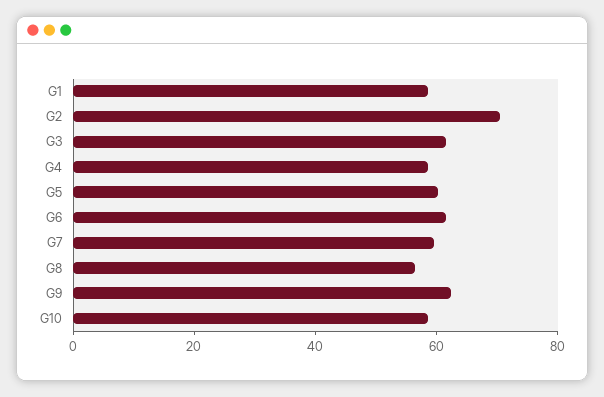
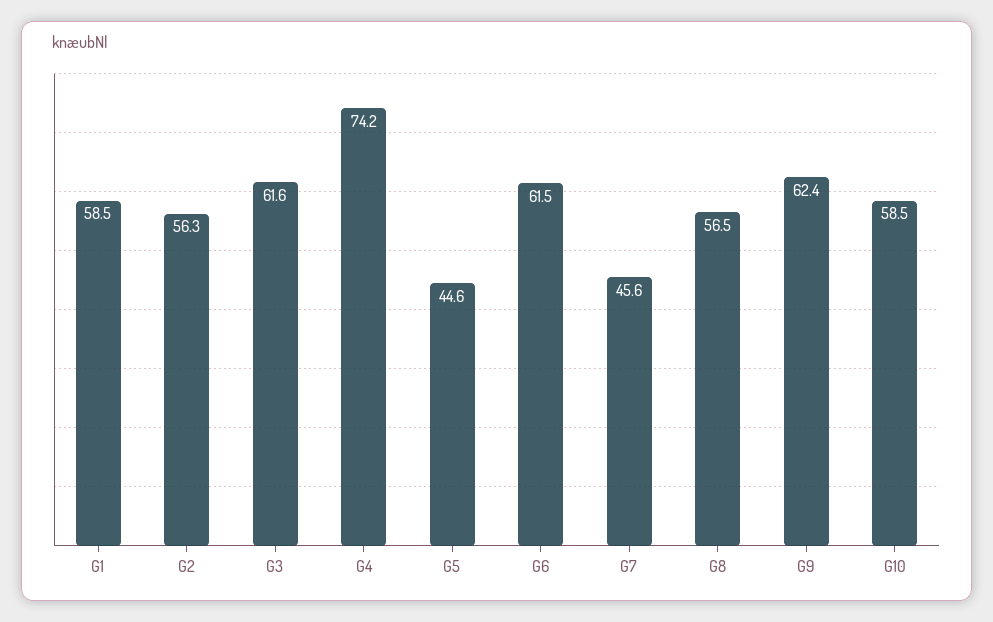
G2: 70 -> 56.3
G4: 60 -> 74.2
G5: 60 -> 44.6
G7: 60 -> 45.6

